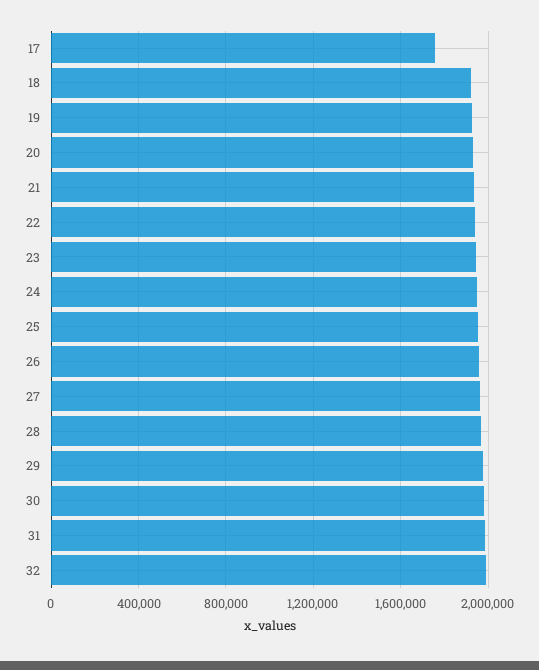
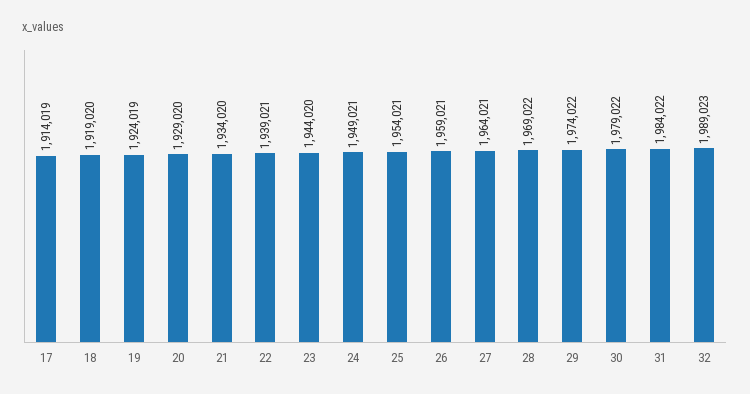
17: 1750000 -> 1914019

